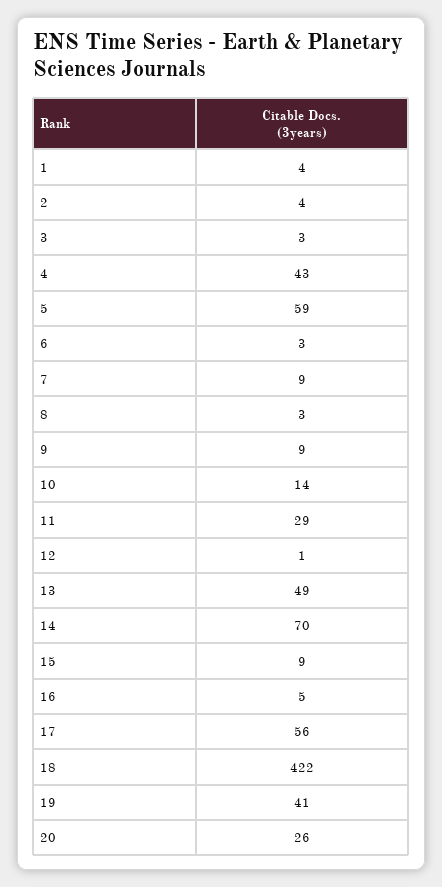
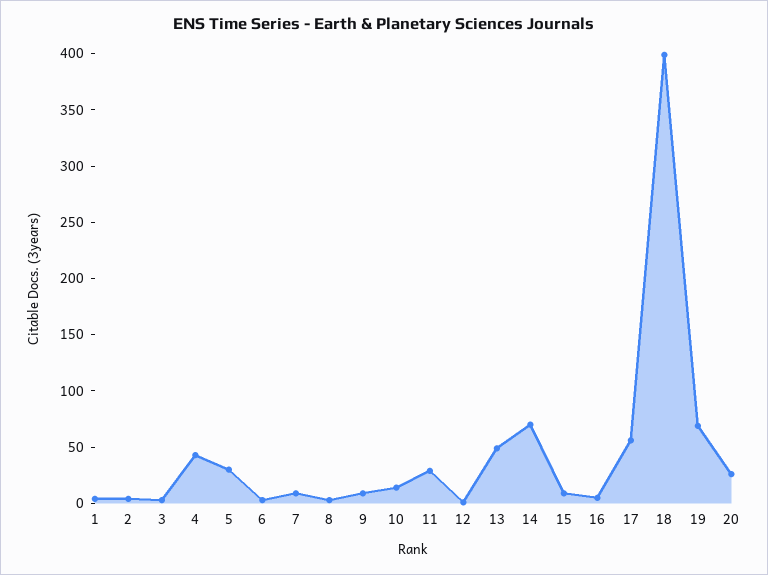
5: 59 -> 30
18: 422 -> 400
19: 41 -> 70

